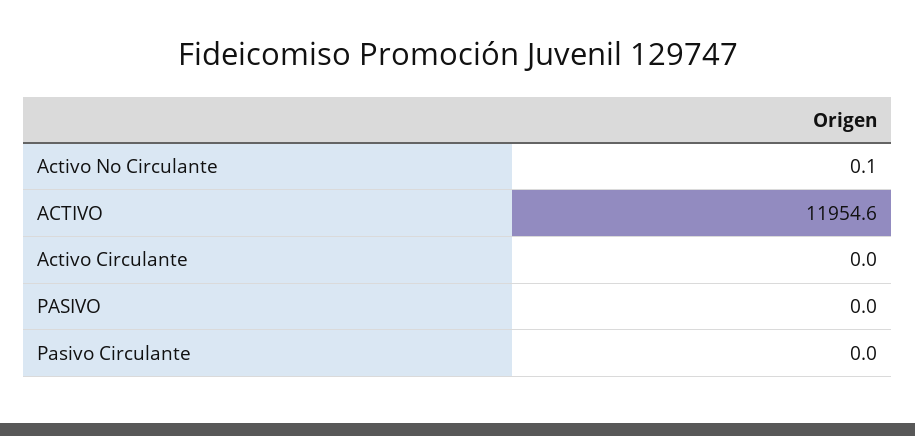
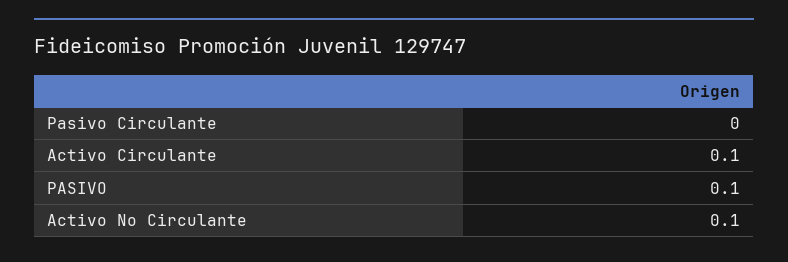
ACTIVO: 11954.6 -> none
Activo Circulante: 0 -> 0.1
PASIVO: 0 -> 0.1

